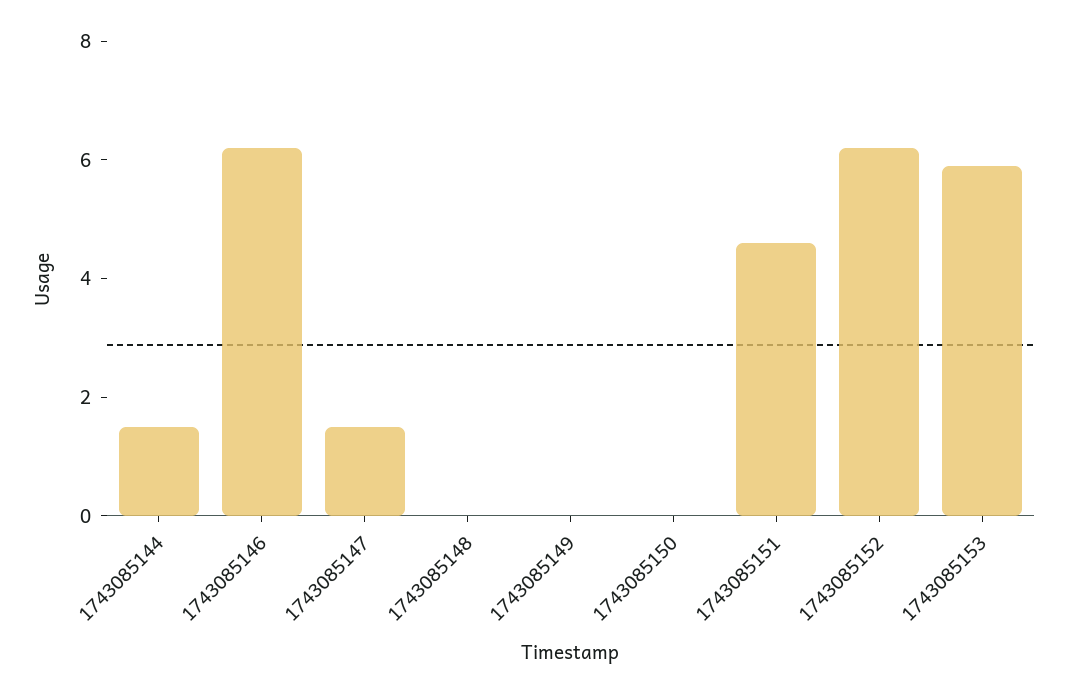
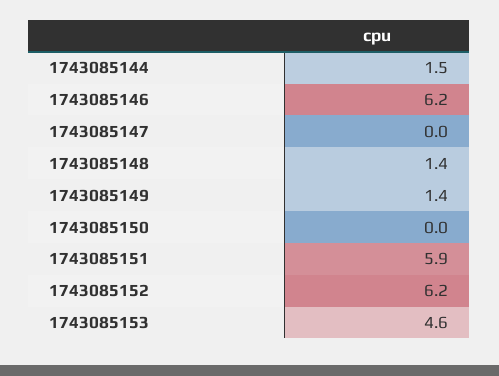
1743085147: 1.5 -> 0
1743085148: 0 -> 1.4
1743085149: 0 -> 1.4
1743085151: 4.5 -> 5.9
1743085153: 6 -> 4.6

